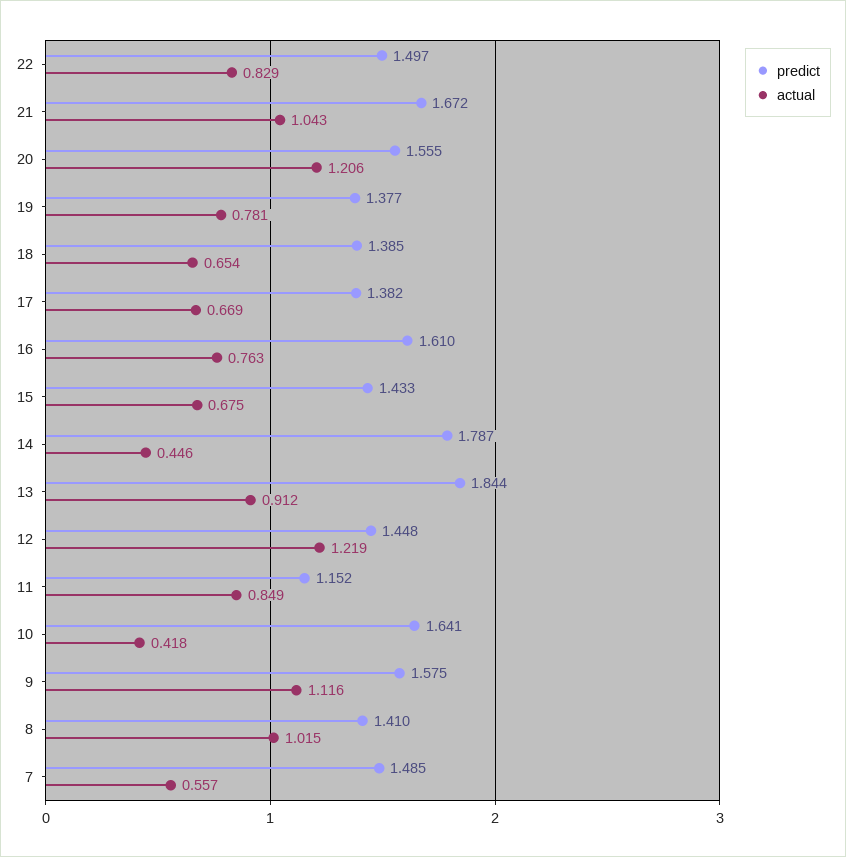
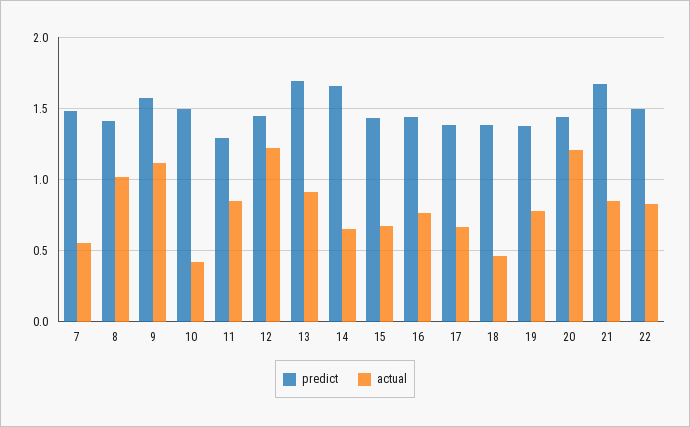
actual, 21: 1.043 -> 0.85
predict, 20: 1.555 -> 1.45
actual, 18: 0.654 -> 0.45
predict, 16: 1.61 -> 1.45
predict, 14: 1.787 -> 1.65
actual, 14: 0.446 -> 0.65
predict, 13: 1.844 -> 1.7
predict, 11: 1.152 -> 1.3
predict, 10: 1.641 -> 1.5

